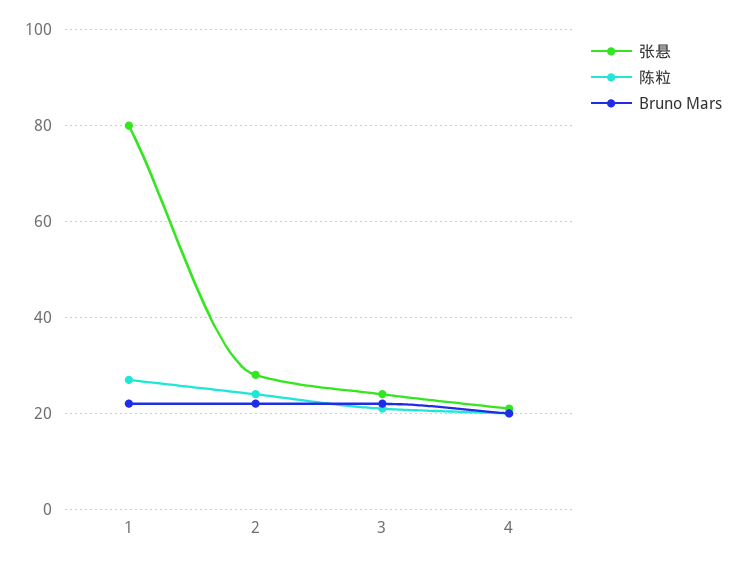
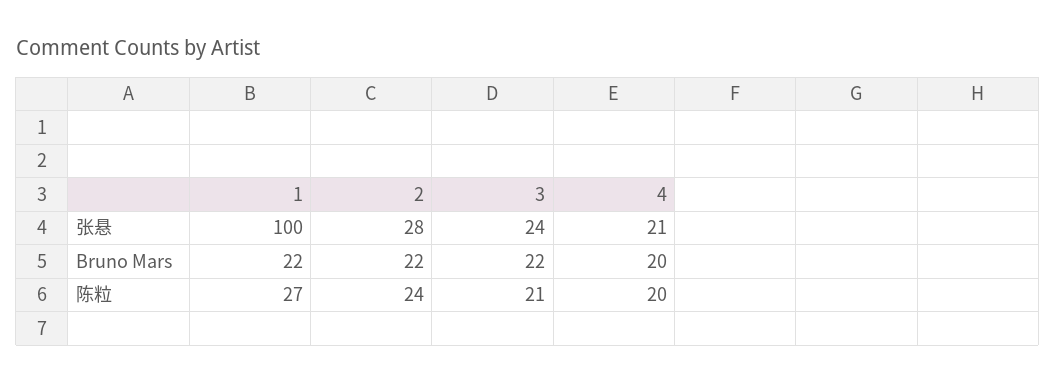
张悬, 1: 80 -> 100

